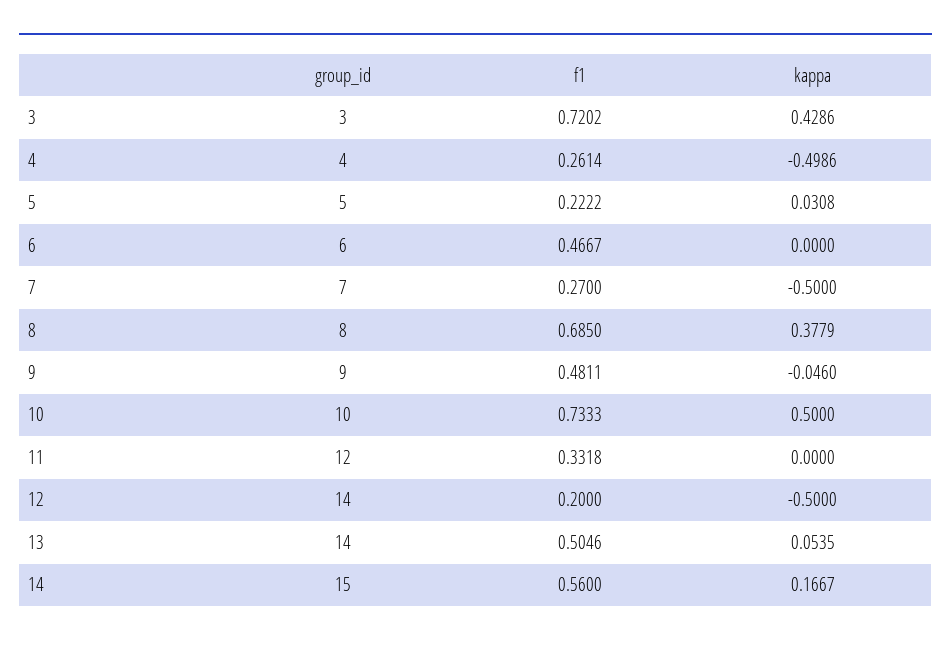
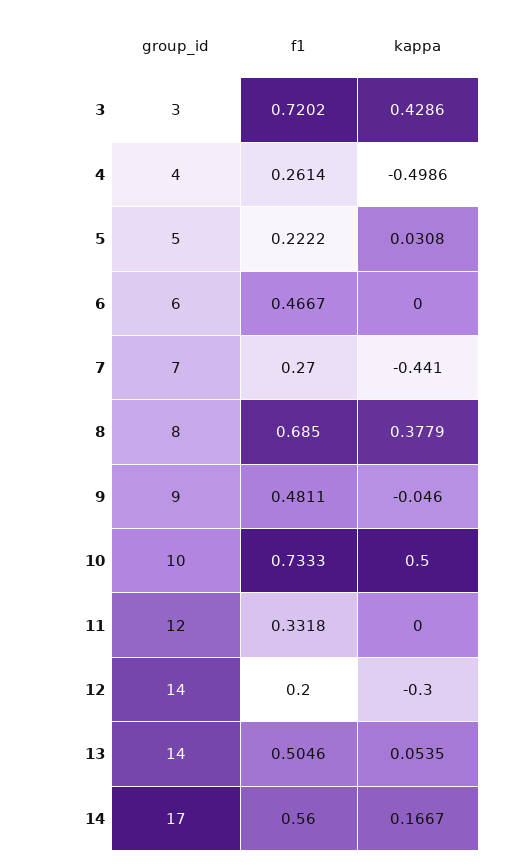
kappa, 7: -0.5 -> -0.441
kappa, 12: -0.5 -> -0.3
group_id, 14: 15 -> 17

